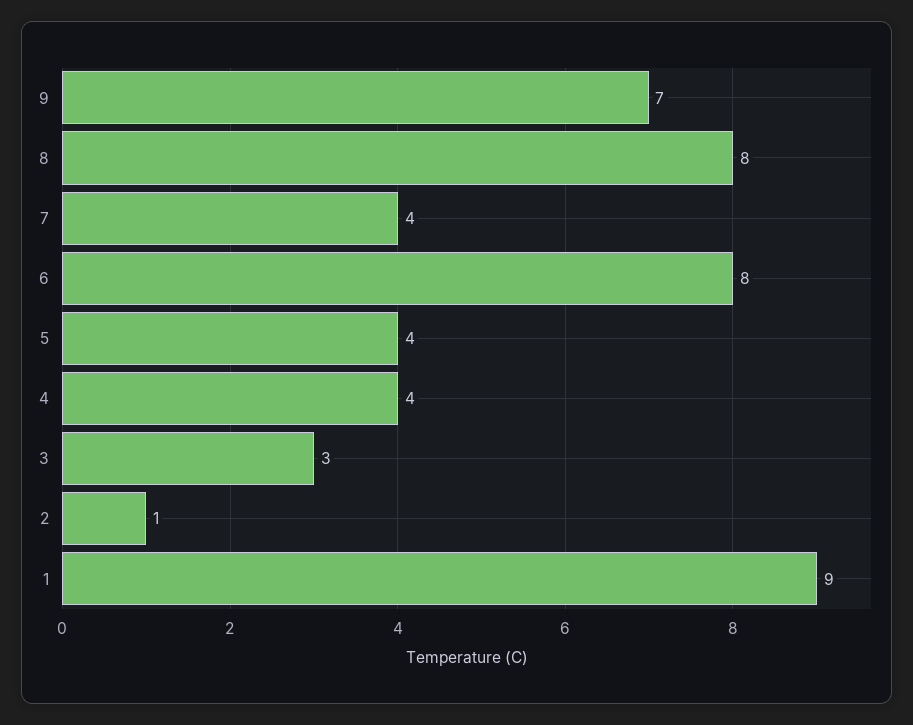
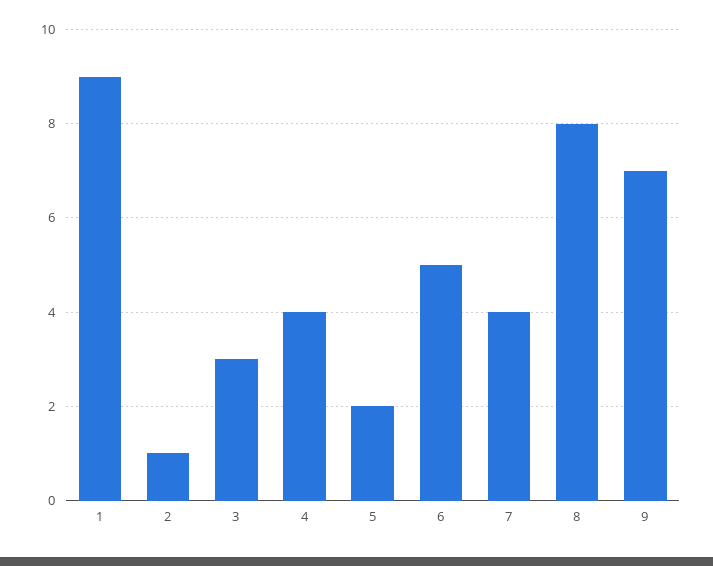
6: 8 -> 5
5: 4 -> 2

